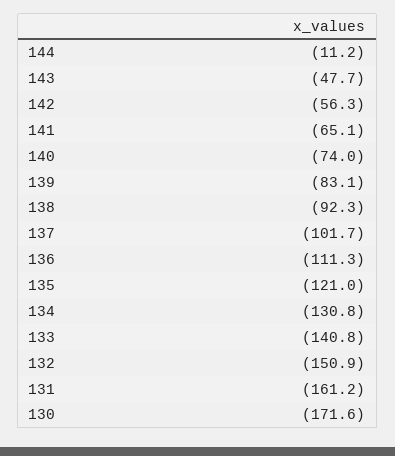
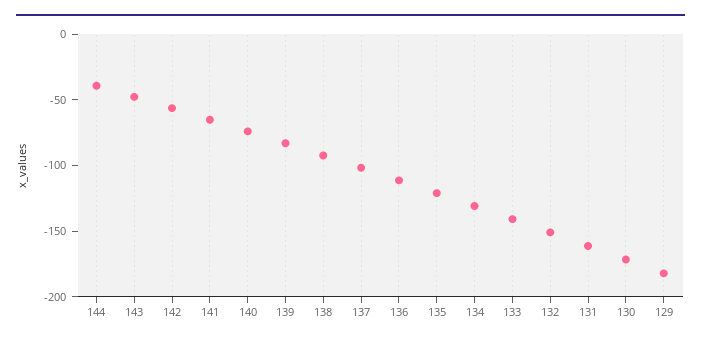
144: -11.2 -> -40
129: none -> -180

